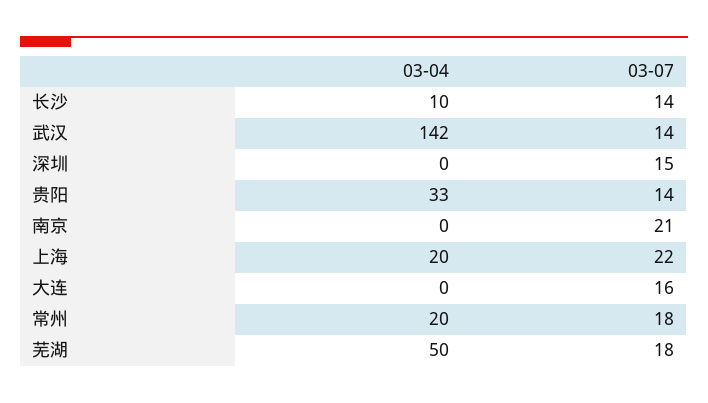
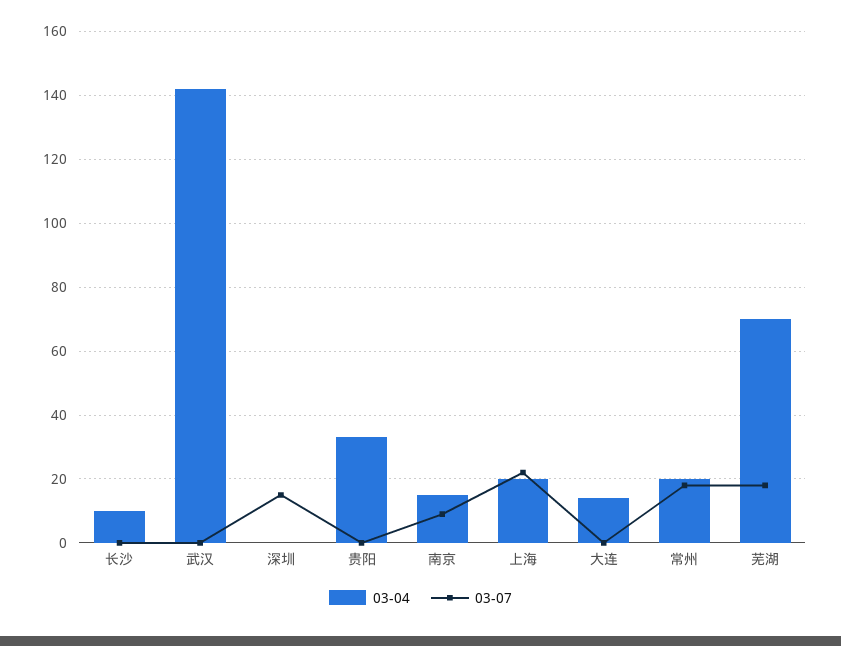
03-07, 长沙: 14 -> 0
03-07, 武汉: 14 -> 0
03-07, 贵阳: 14 -> 0
03-04, 南京: 0 -> 15
03-07, 南京: 21 -> 10
03-04, 大连: 0 -> 15
03-07, 大连: 16 -> 0
03-04, 芜湖: 50 -> 70

